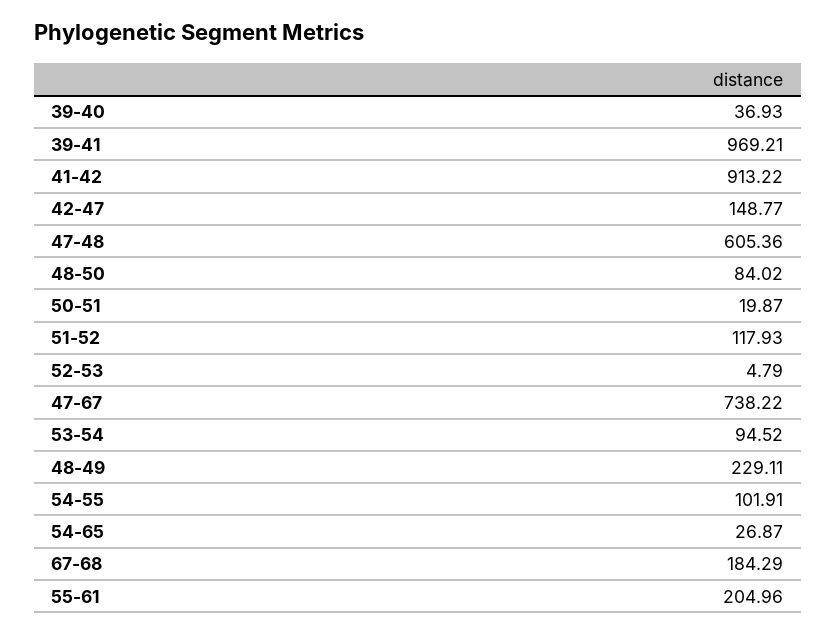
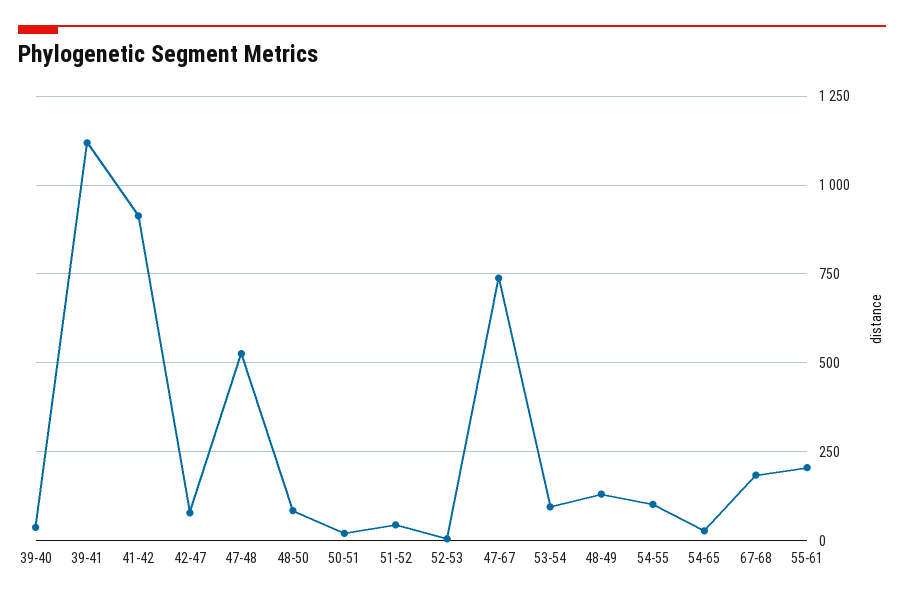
39-41: 969.21 -> 1125
42-47: 148.77 -> 75
47-48: 605.36 -> 525
51-52: 117.93 -> 50
48-49: 229.11 -> 125

